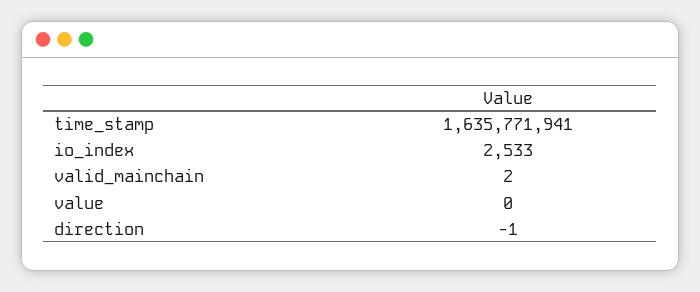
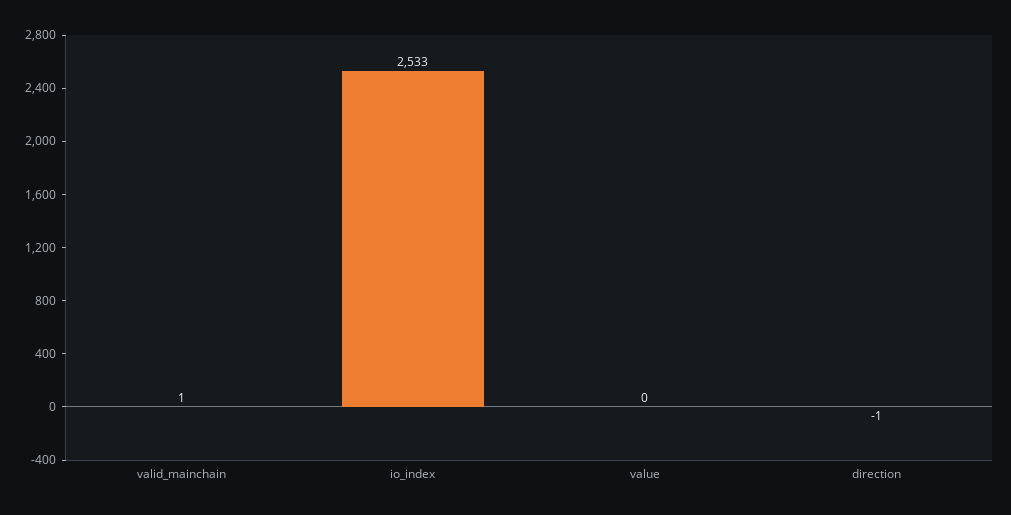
time_stamp: 1635771941 -> none
valid_mainchain: 2 -> 1

